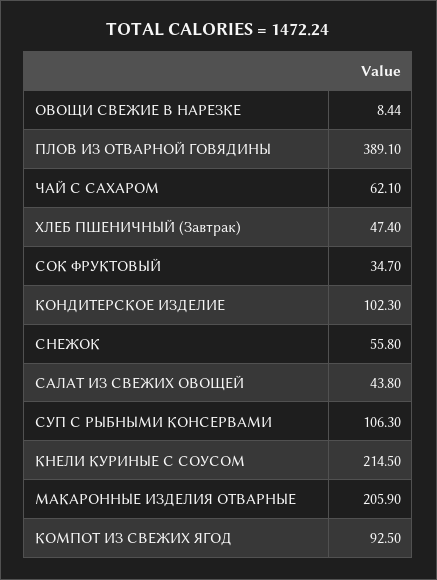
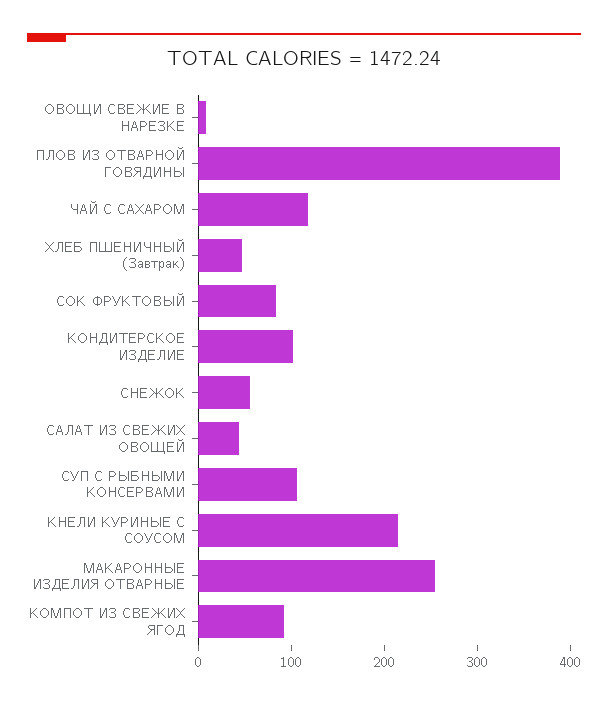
ЧАЙ С САХАРОМ: 62.1 -> 120
СОК ФРУКТОВЫЙ: 34.7 -> 80
МАКАРОННЫЕ ИЗДЕЛИЯ ОТВАРНЫЕ: 205.9 -> 260

